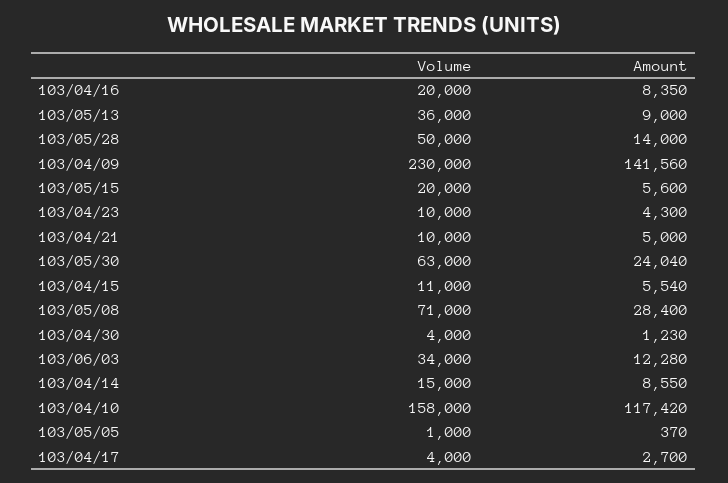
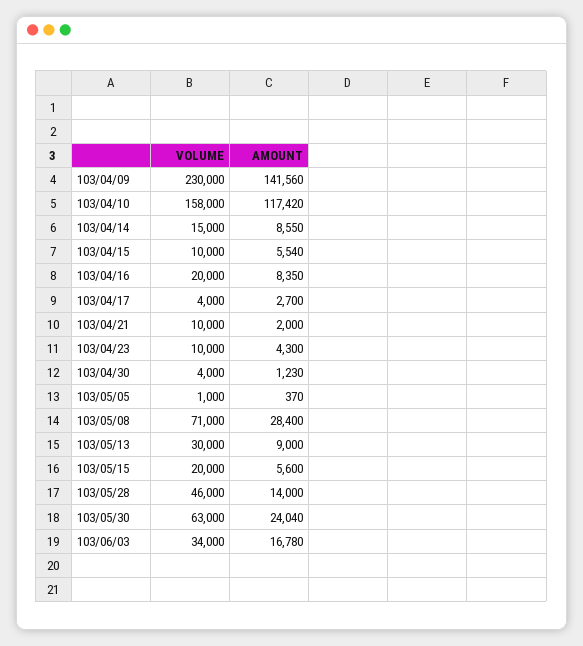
Volume, 103/05/13: 36000 -> 30000
Volume, 103/05/28: 50000 -> 46000
Amount, 103/04/21: 5000 -> 2000
Volume, 103/04/15: 11000 -> 10000
Amount, 103/06/03: 12280 -> 16780

